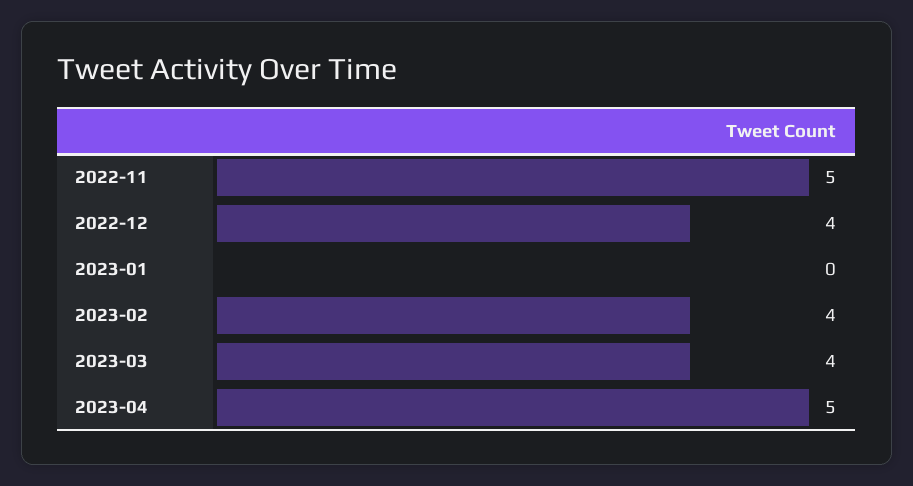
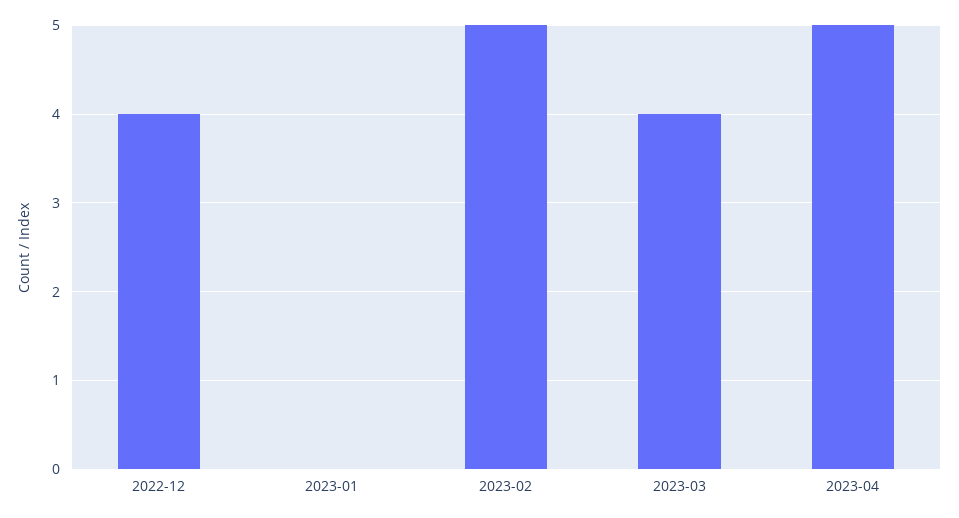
2022-11: 5 -> none
2023-02: 4 -> 5

